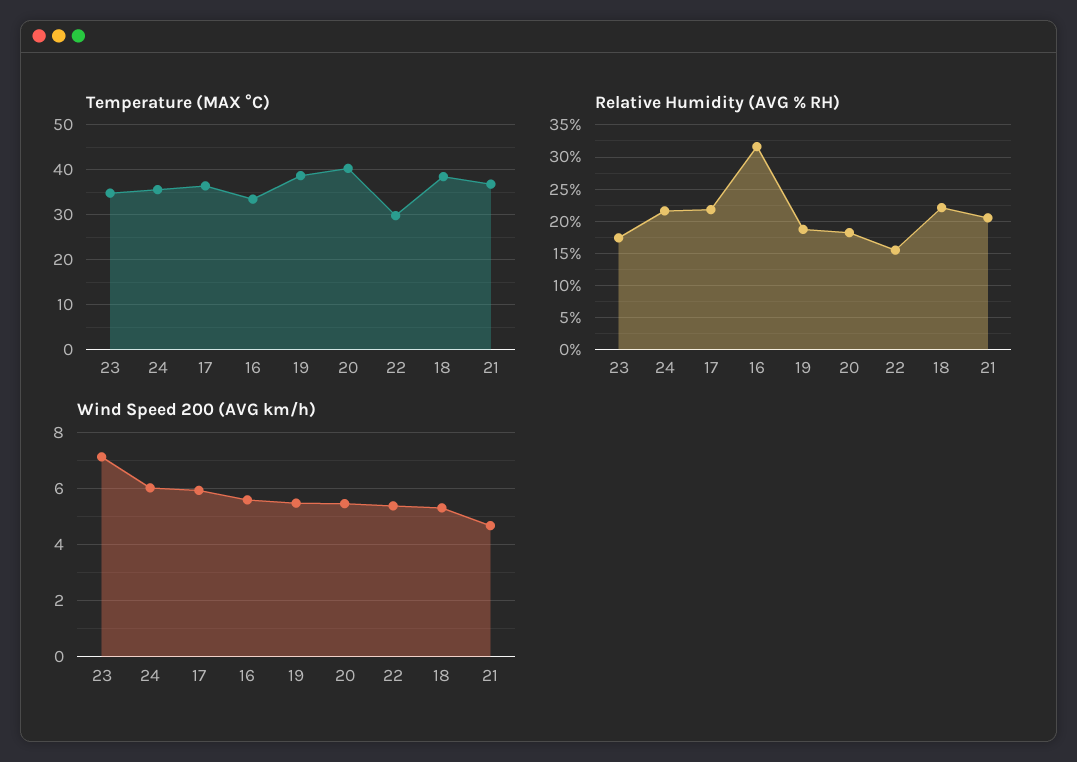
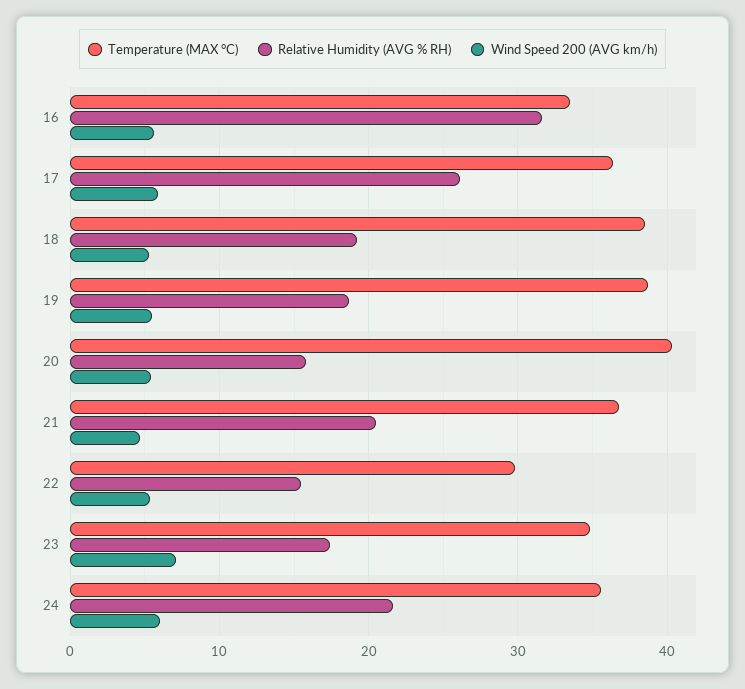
Relative Humidity (AVG % RH), 17: 22 -> 26
Relative Humidity (AVG % RH), 20: 18 -> 16
Relative Humidity (AVG % RH), 18: 22 -> 19

